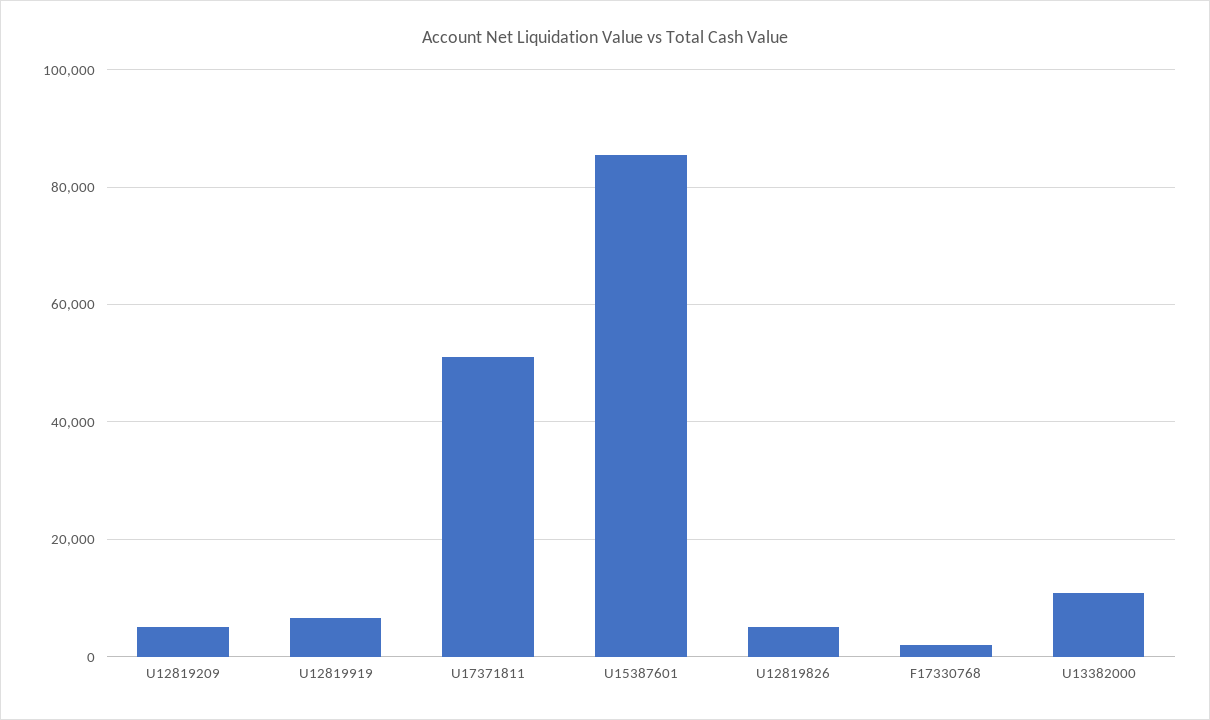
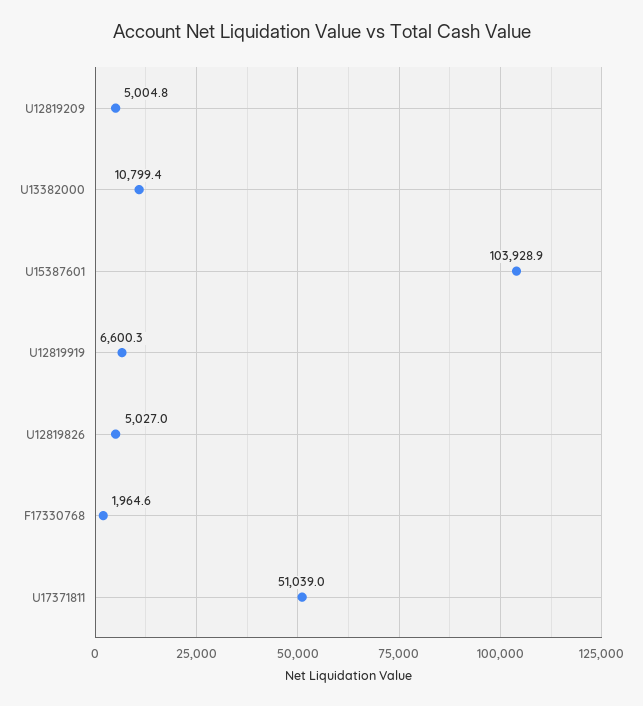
U15387601: 86000 -> 103928.9

